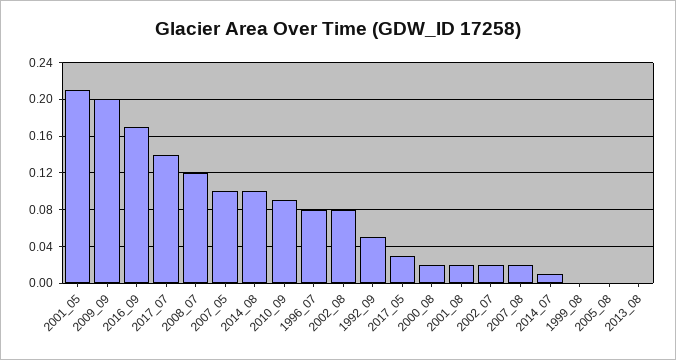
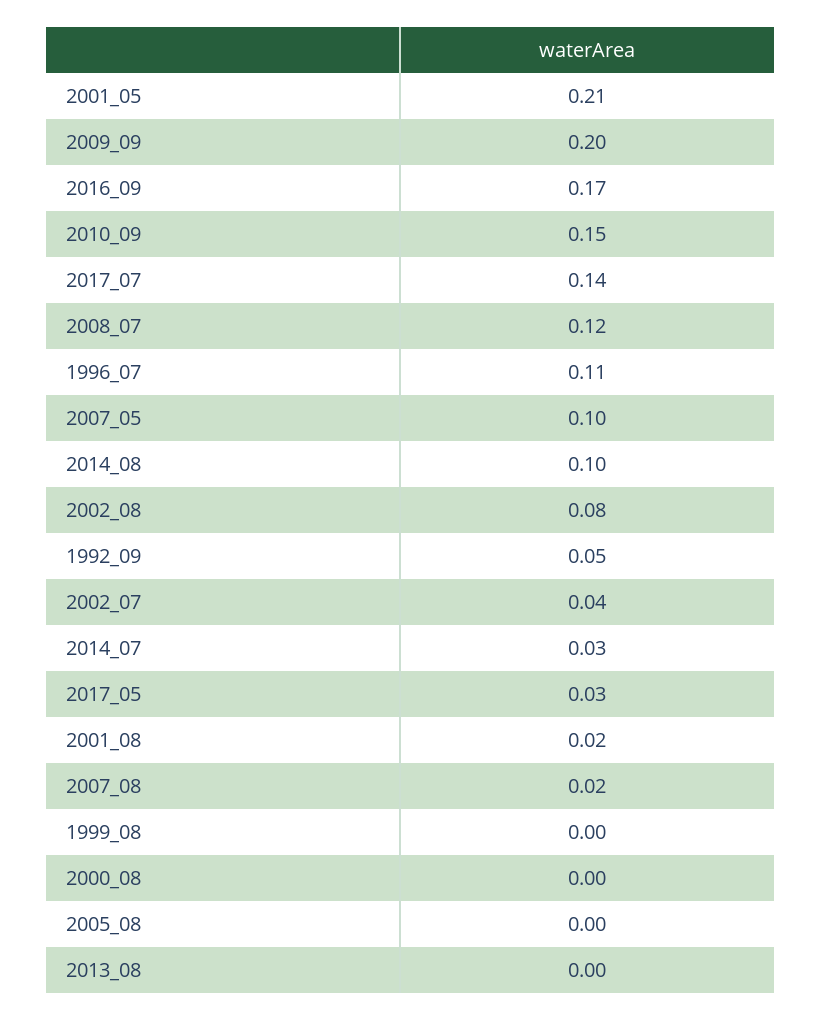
2010_09: 0.09 -> 0.15
1996_07: 0.08 -> 0.11
2000_08: 0.02 -> 0
2002_07: 0.02 -> 0.04
2014_07: 0.01 -> 0.03

